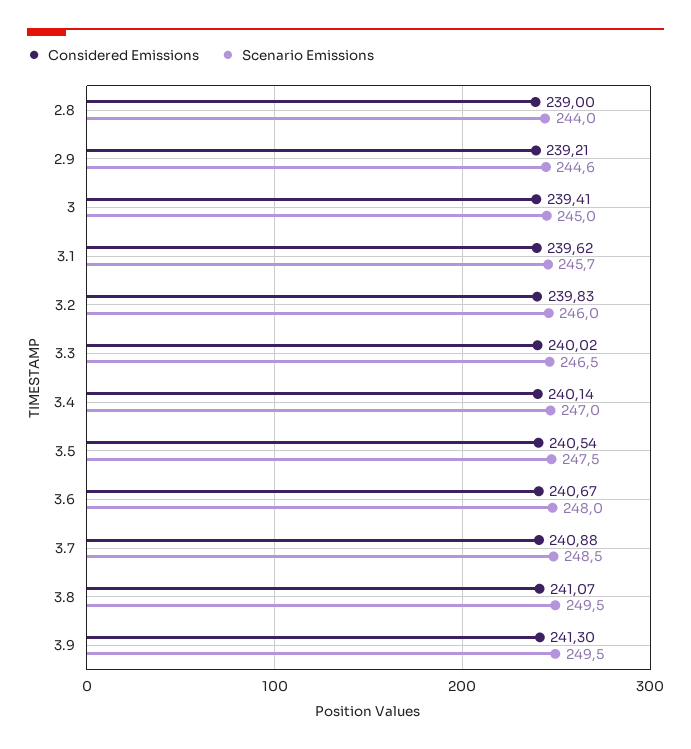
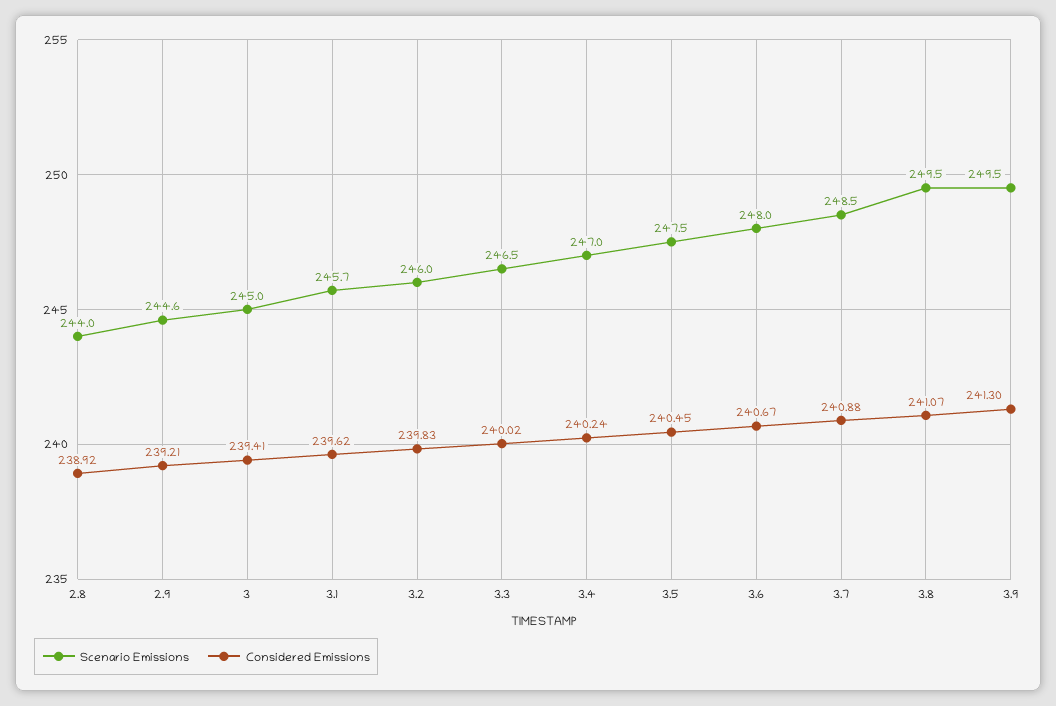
Considered Emissions, 2.8: 239 -> 238.92
Considered Emissions, 3.4: 240.14 -> 240.24
Considered Emissions, 3.5: 240.54 -> 240.45

